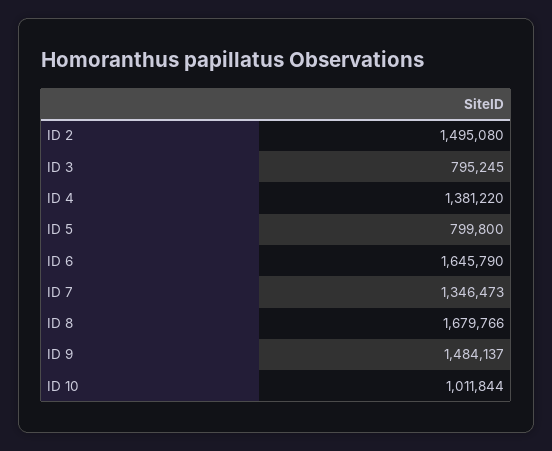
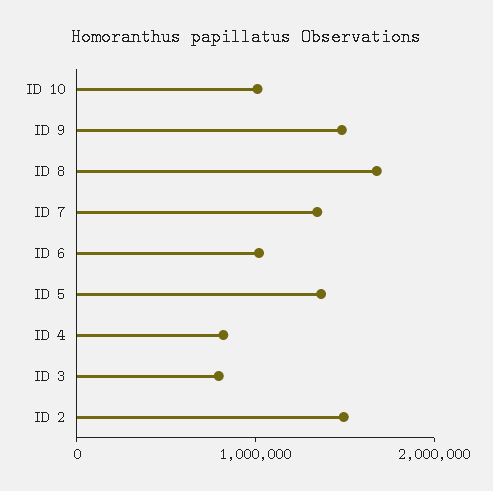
ID 4: 1381220 -> 800000
ID 5: 799800 -> 1400000
ID 6: 1645790 -> 1000000

